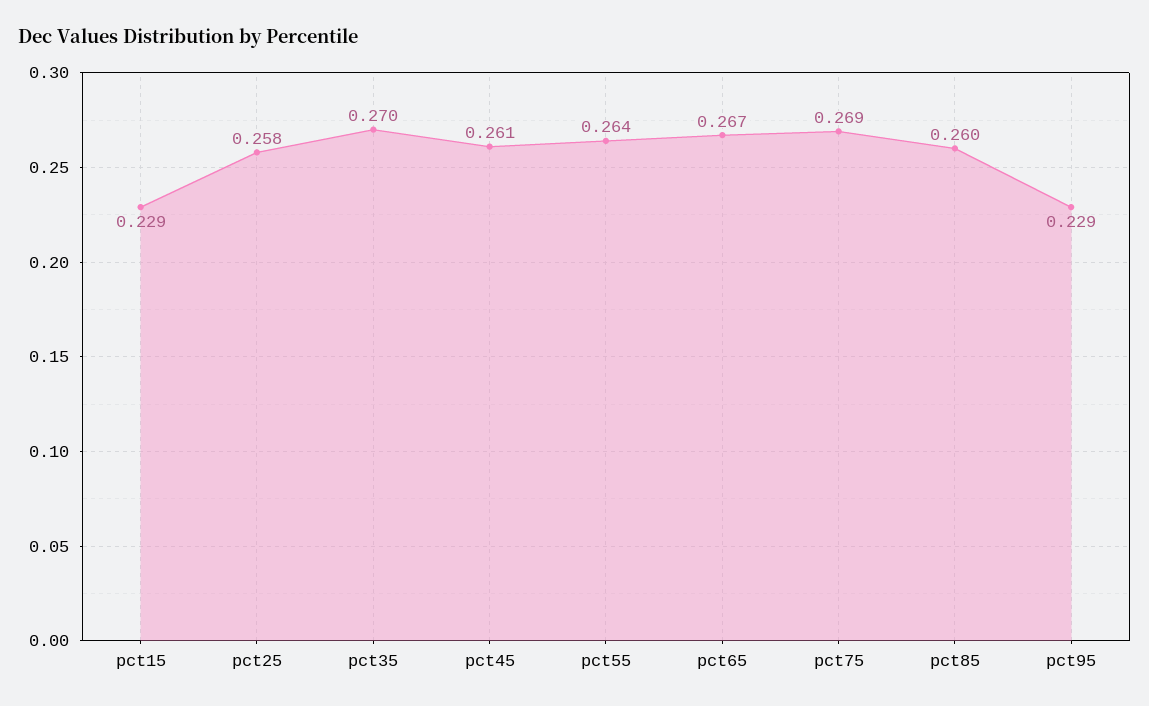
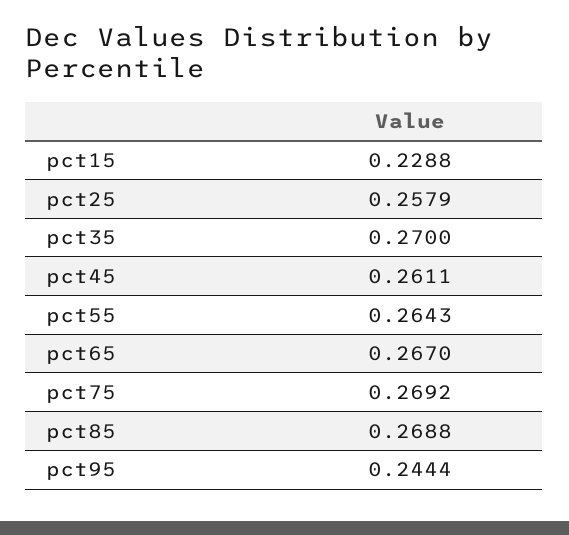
pct85: 0.26 -> 0.2688
pct95: 0.229 -> 0.2444

